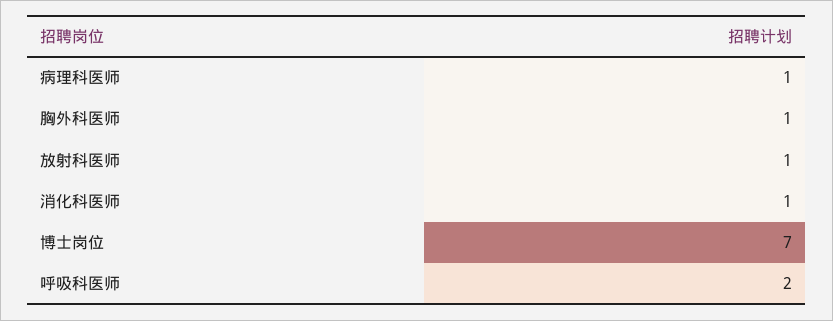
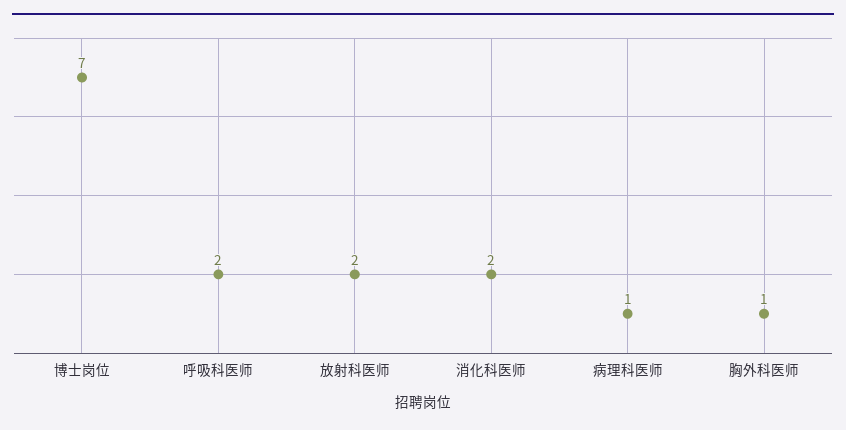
放射科医师: 1 -> 2
消化科医师: 1 -> 2

